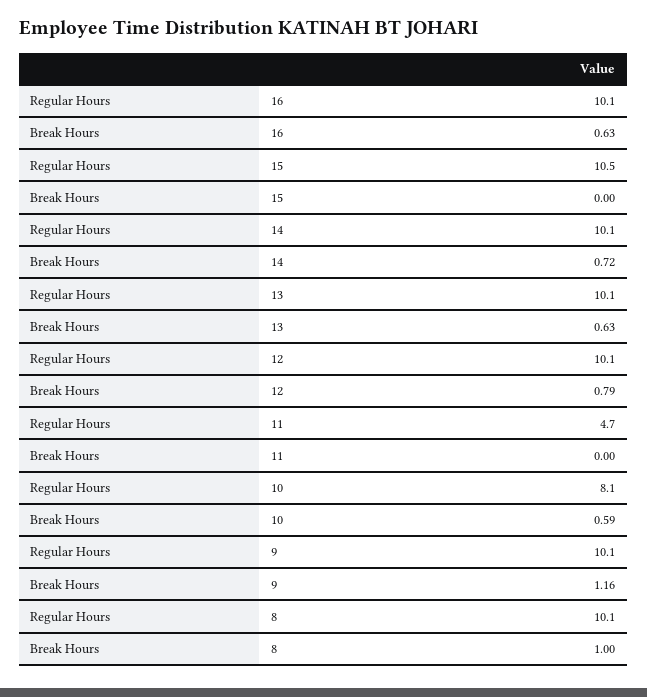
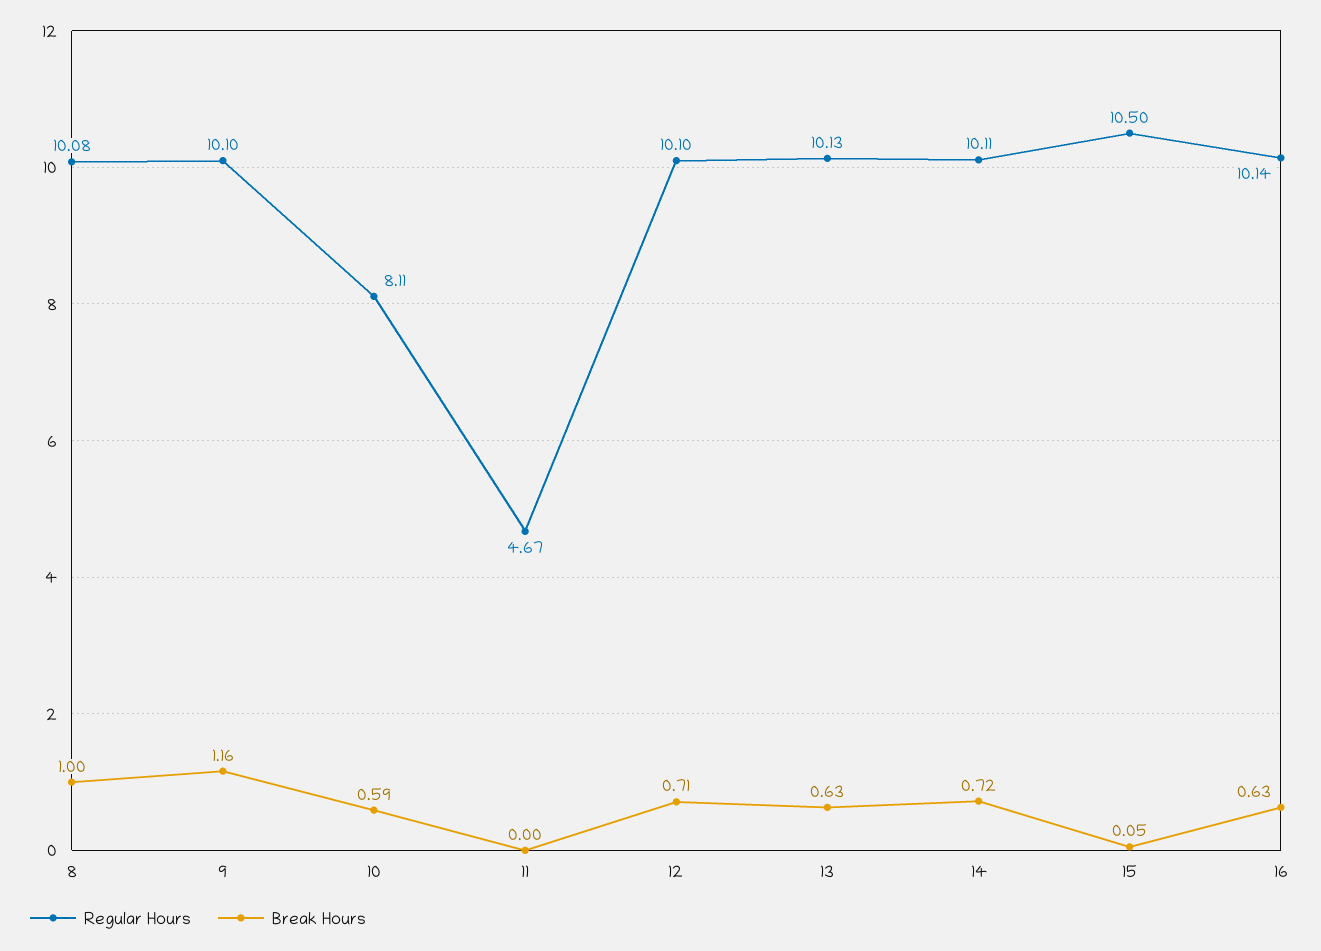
Break Hours, 15: 0 -> 0.05
Break Hours, 12: 0.79 -> 0.71

